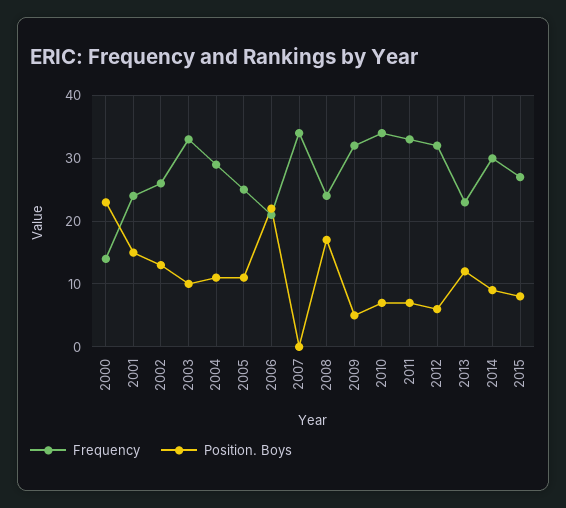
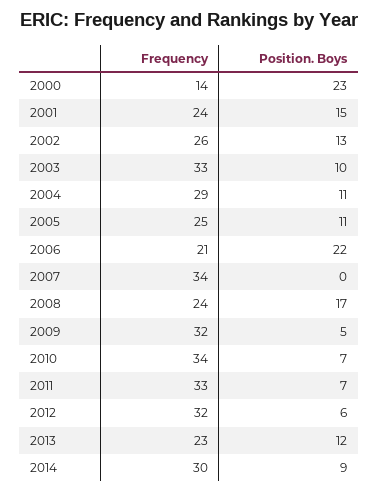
Frequency, 2015: 27 -> none
Position. Boys, 2015: 8 -> none

